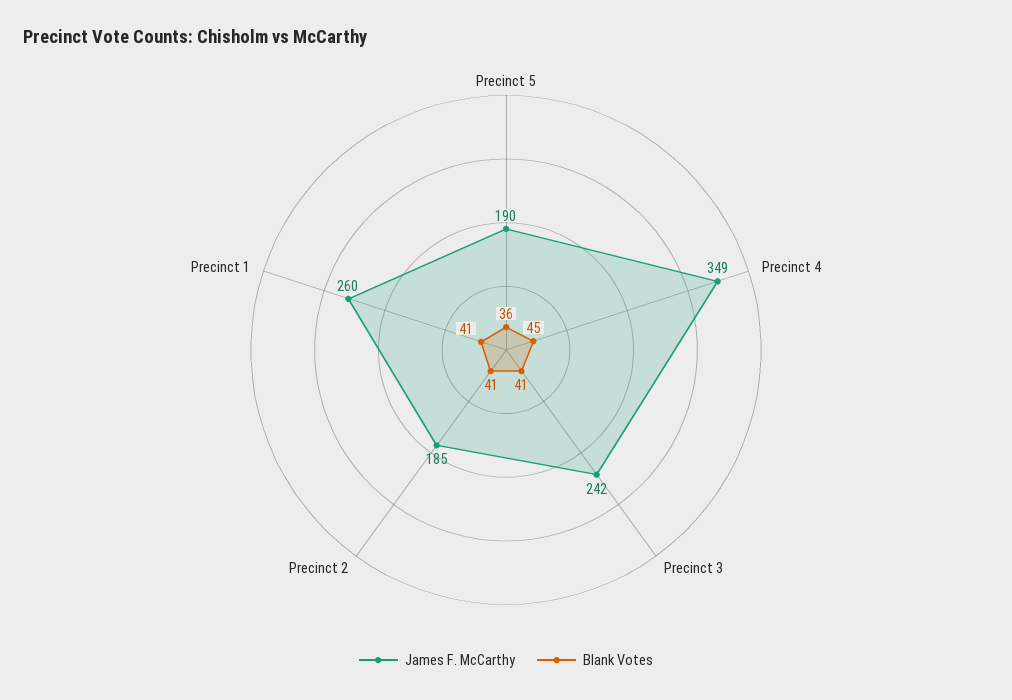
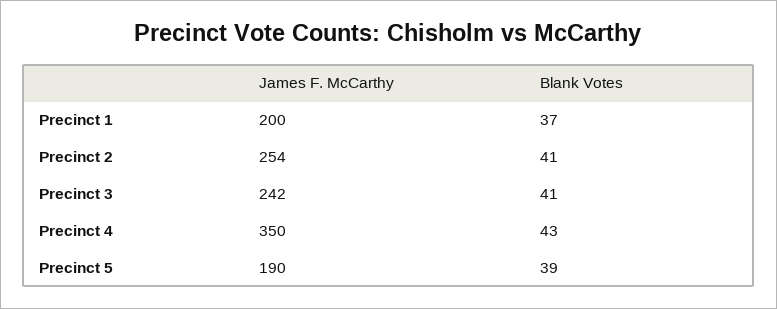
Blank Votes, Precinct 5: 36 -> 39
James F. McCarthy, Precinct 4: 349 -> 350
Blank Votes, Precinct 4: 45 -> 43
James F. McCarthy, Precinct 2: 185 -> 254
James F. McCarthy, Precinct 1: 260 -> 200
Blank Votes, Precinct 1: 41 -> 37

